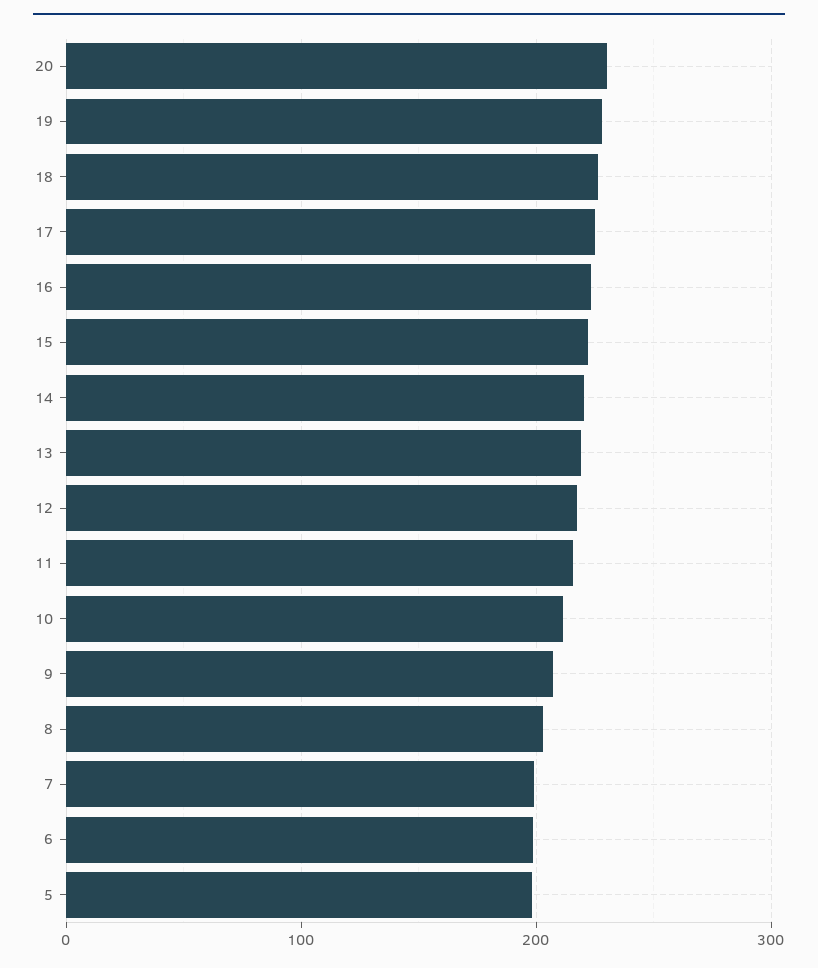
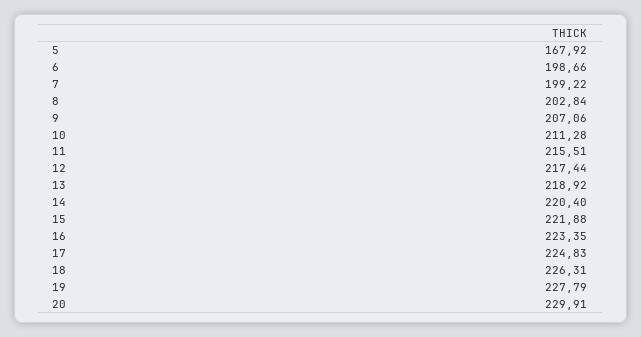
5: 200 -> 167.92

